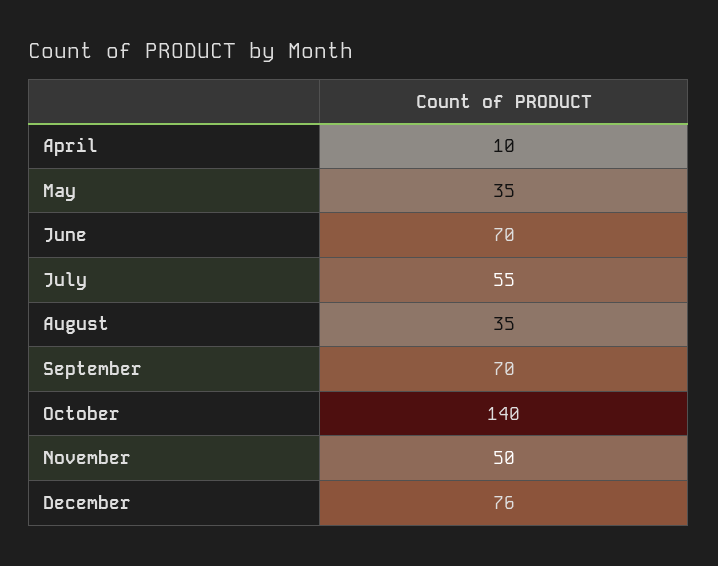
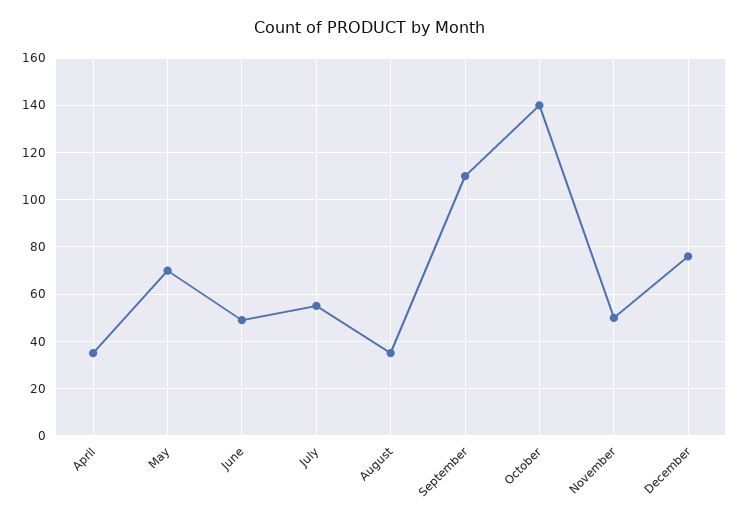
April: 10 -> 35
May: 35 -> 70
June: 70 -> 50
September: 70 -> 110

